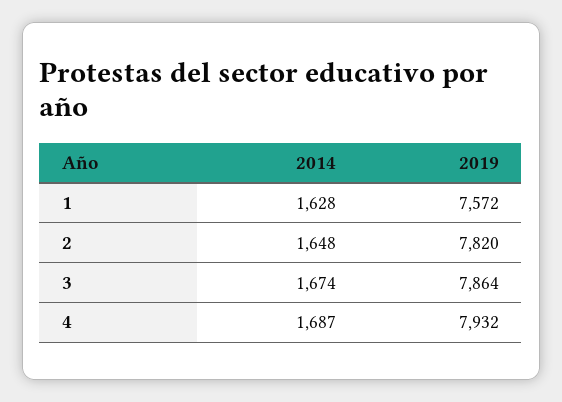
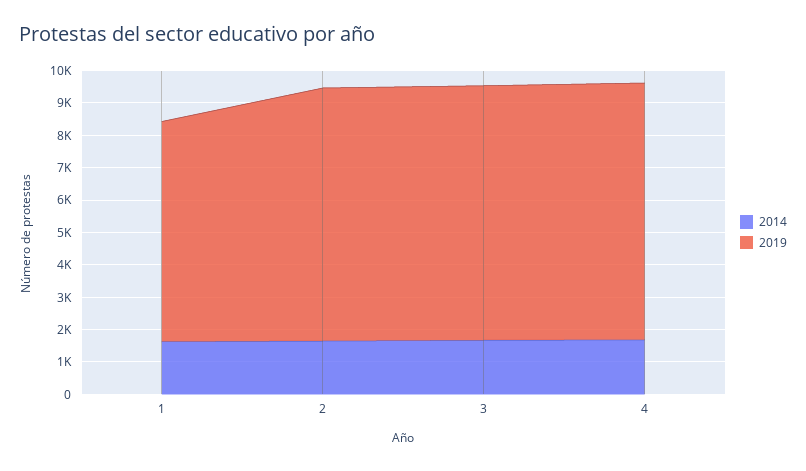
2019, 1: 7572 -> 6750

